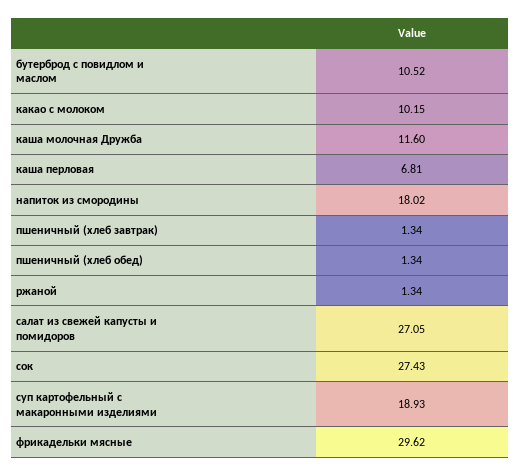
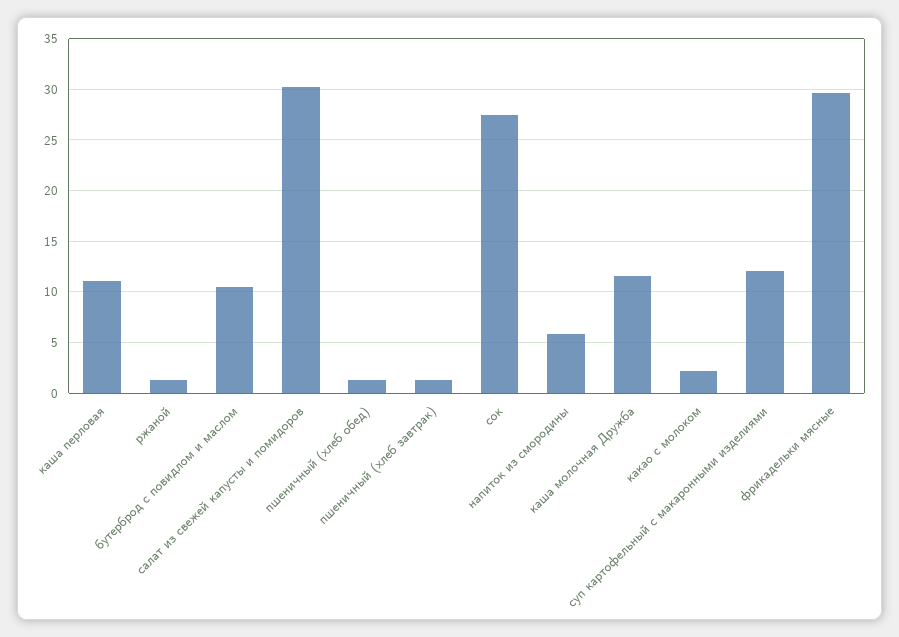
какао с молоком: 10.15 -> 2
каша перловая: 6.81 -> 11
напиток из смородины: 18.02 -> 6
салат из свежей капусты и помидоров: 27.05 -> 30
суп картофельный с макаронными изделиями: 18.93 -> 12

